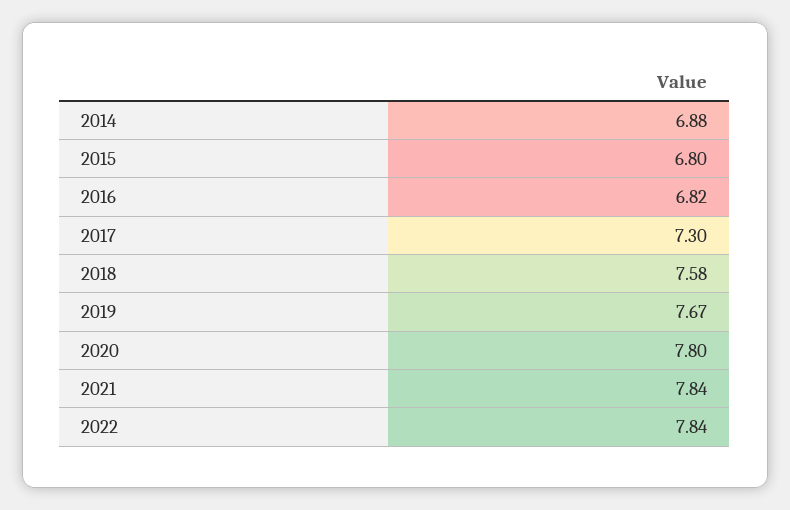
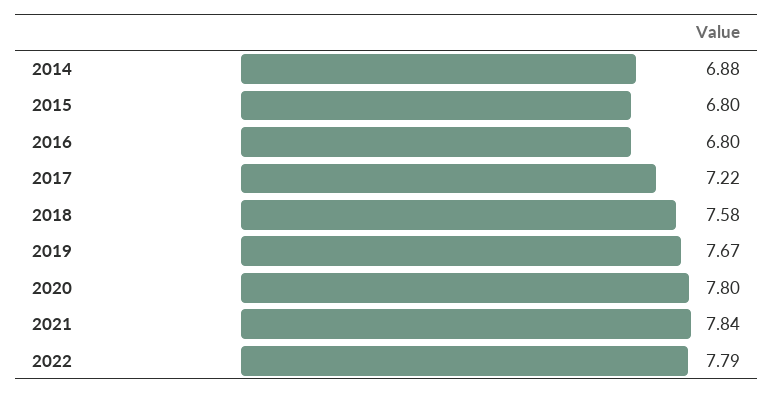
2016: 6.82 -> 6.8
2017: 7.3 -> 7.22
2022: 7.84 -> 7.79

